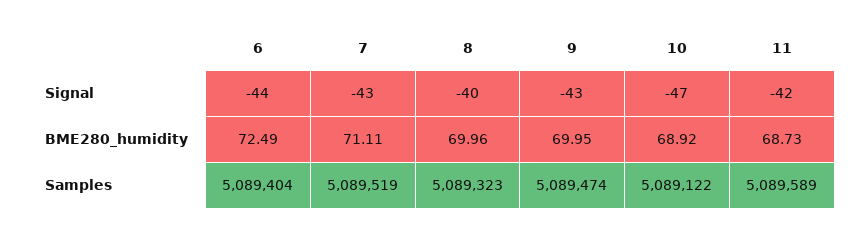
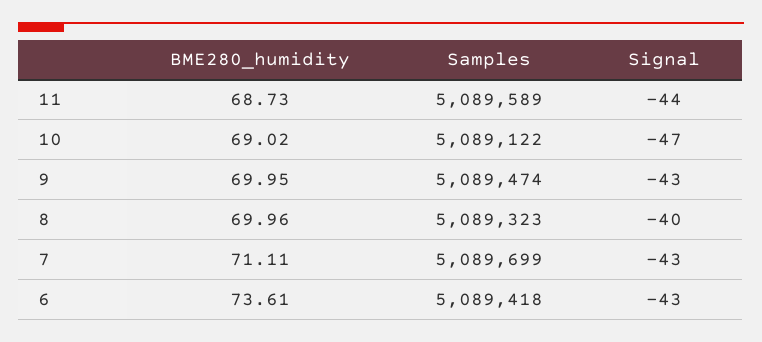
6, Signal: -44 -> -43
11, Signal: -42 -> -44
6, BME280_humidity: 72.49 -> 73.61
10, BME280_humidity: 68.92 -> 69.02
6, Samples: 5089404 -> 5089418
7, Samples: 5089519 -> 5089699

